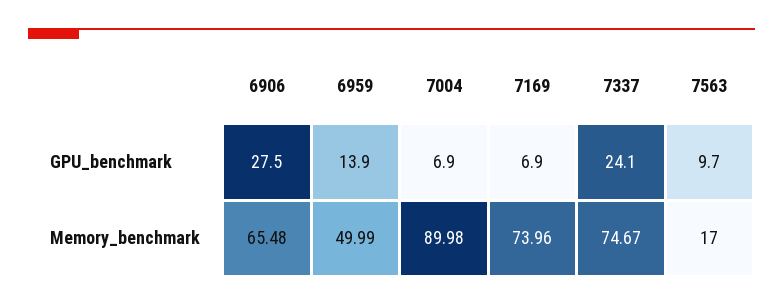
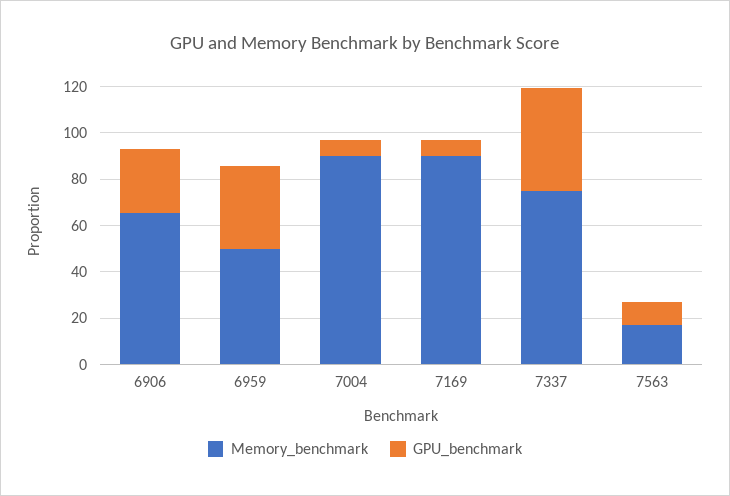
GPU_benchmark, 6959: 13.9 -> 35
GPU_benchmark, 7337: 24.1 -> 45
Memory_benchmark, 7169: 73.96 -> 90

